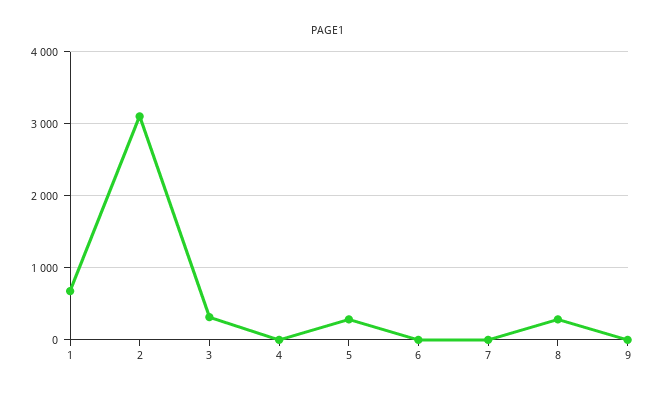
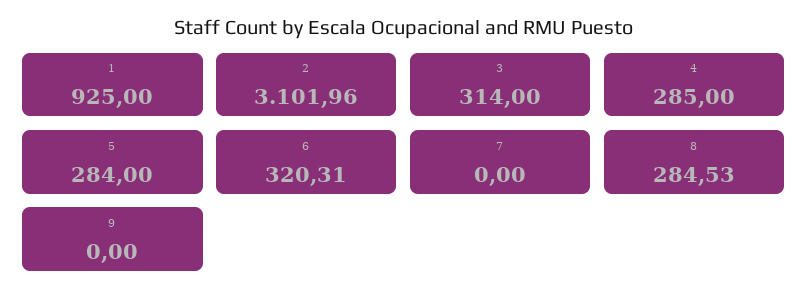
1: 700 -> 925
4: 0 -> 285
6: 0 -> 320.31

